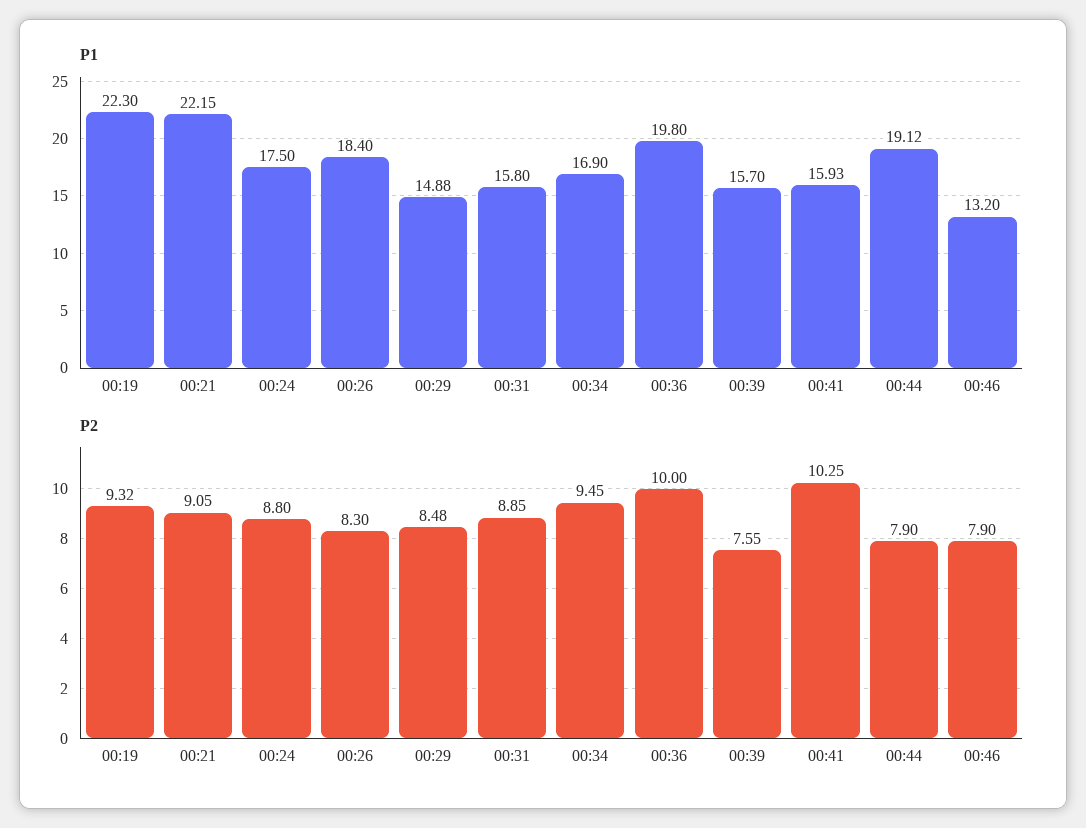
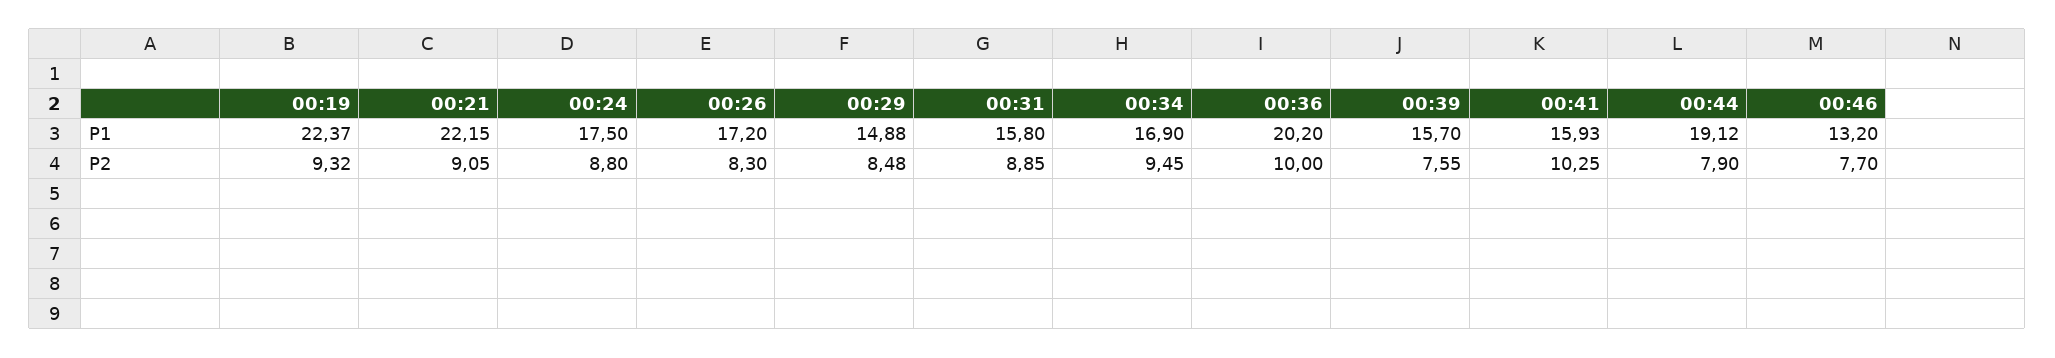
P1, 00:19: 22.3 -> 22.37
P1, 00:26: 18.4 -> 17.2
P1, 00:36: 19.8 -> 20.2
P2, 00:46: 7.9 -> 7.7

